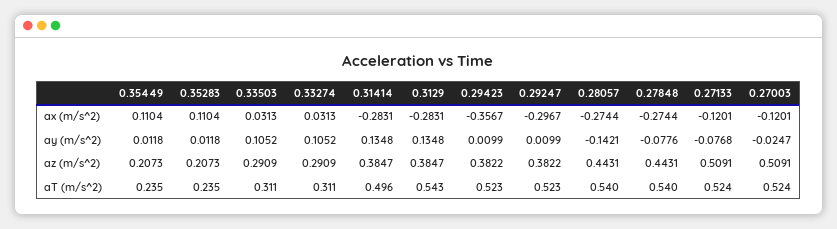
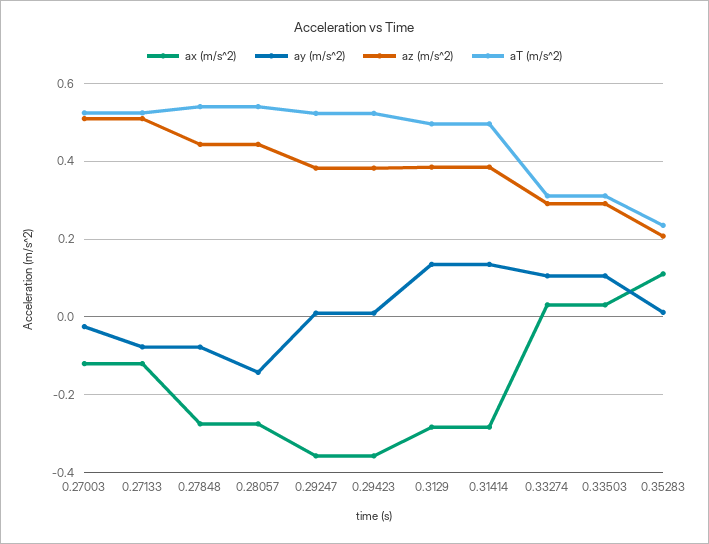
ax (m/s^2), 0.35449: 0.1104 -> none
ax (m/s^2), 0.29247: -0.2967 -> -0.36
ay (m/s^2), 0.35449: 0.0118 -> none
az (m/s^2), 0.35449: 0.2073 -> none
aT (m/s^2), 0.35449: 0.235 -> none
aT (m/s^2), 0.3129: 0.543 -> 0.5

